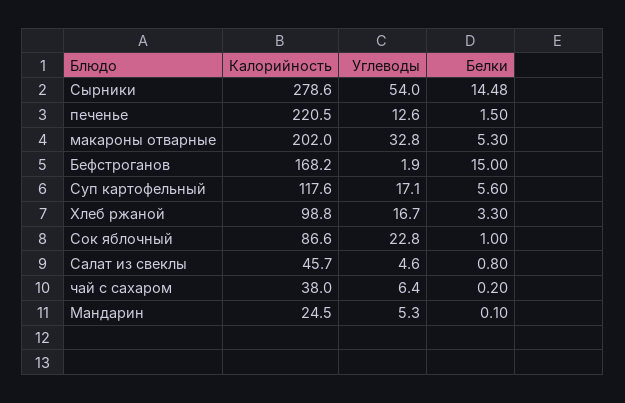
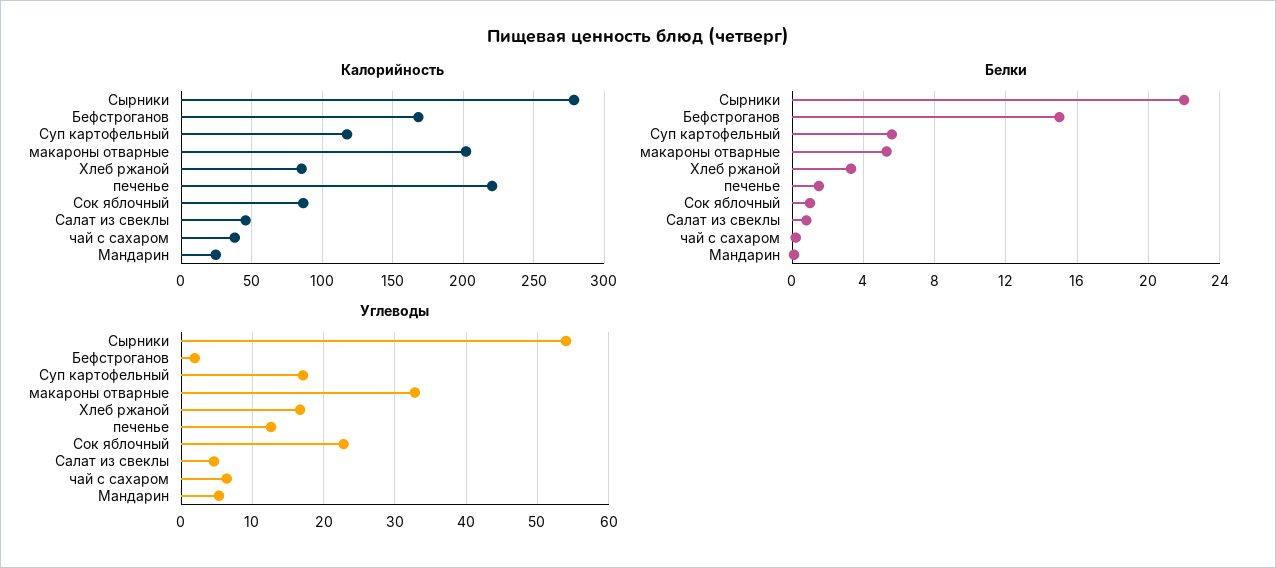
Белки, Сырники: 14.48 -> 22
Калорийность, Хлеб ржаной: 98.8 -> 85

